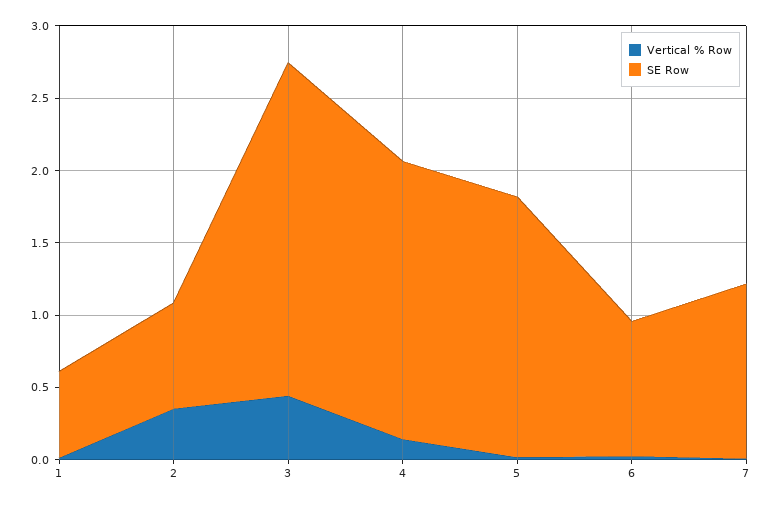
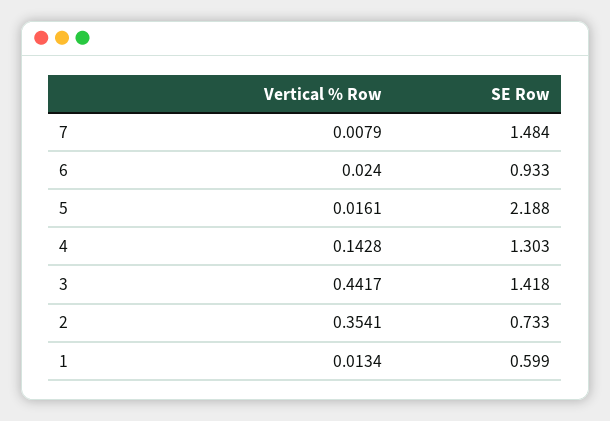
SE Row, 3: 2.3 -> 1.418
SE Row, 4: 1.9 -> 1.303
SE Row, 5: 1.8 -> 2.188
SE Row, 7: 1.2 -> 1.484

